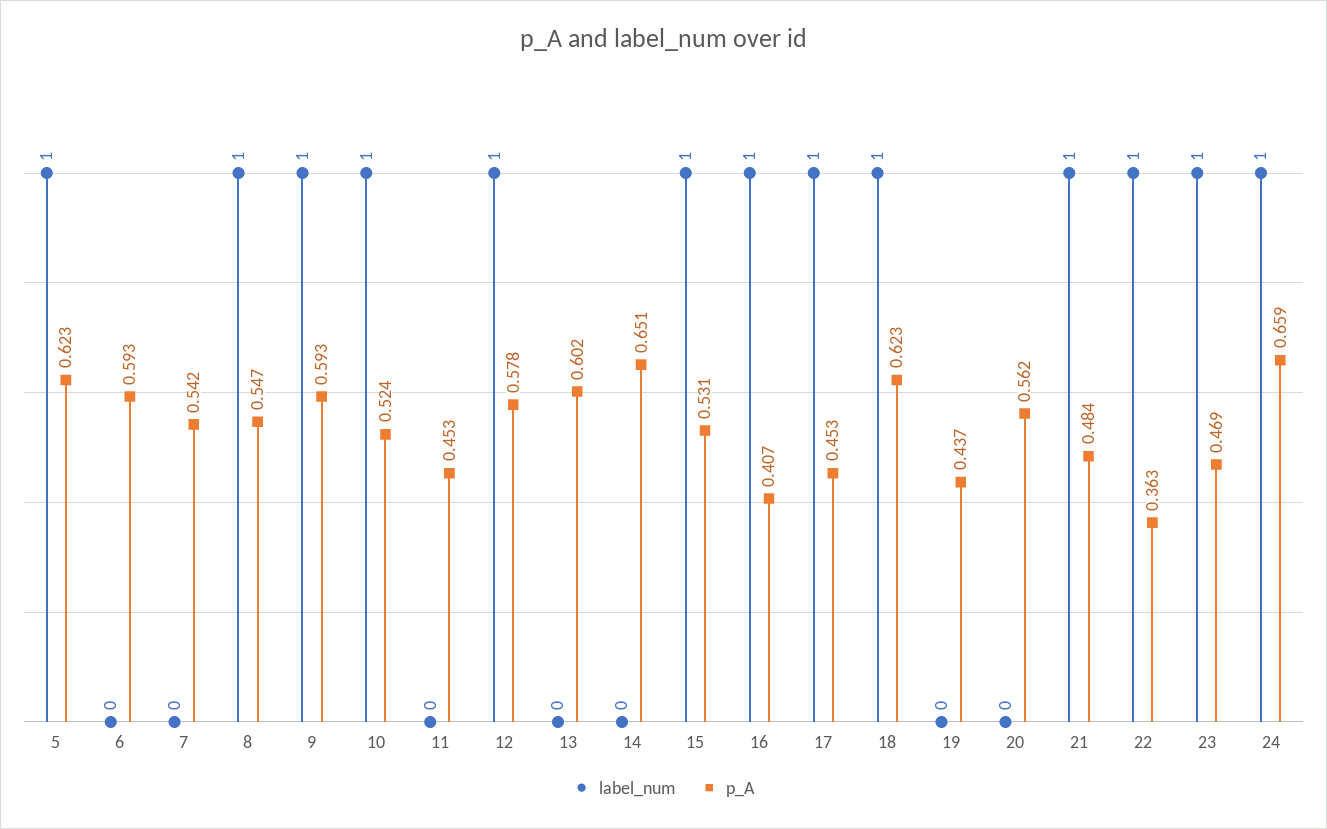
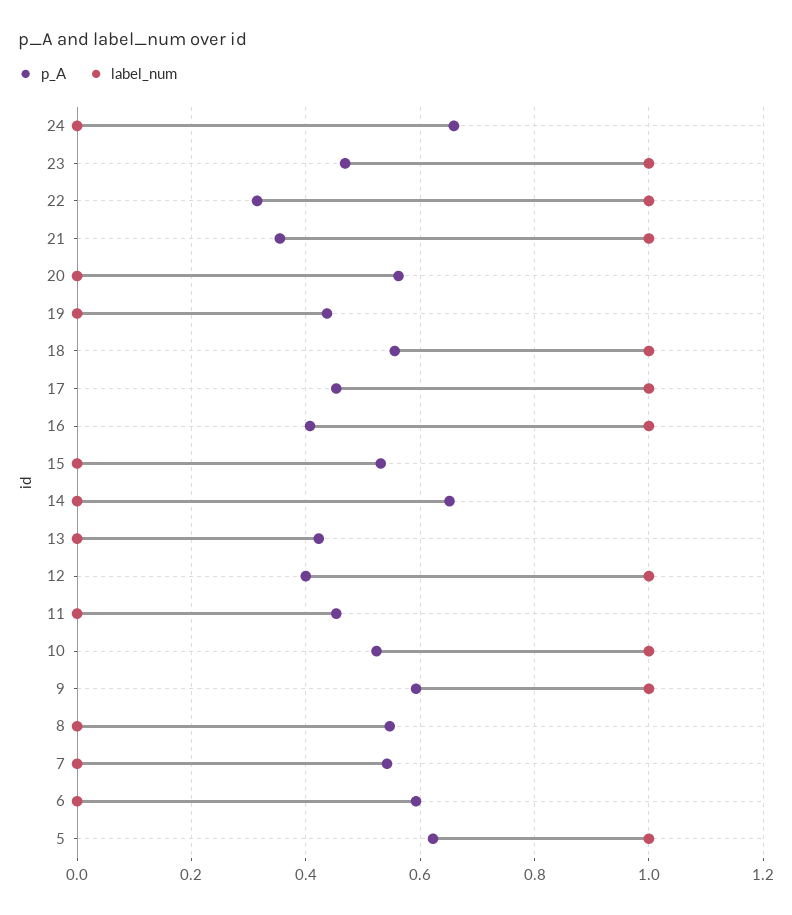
label_num, 8: 1 -> 0
p_A, 12: 0.578 -> 0.4
p_A, 13: 0.602 -> 0.42
label_num, 15: 1 -> 0
p_A, 18: 0.623 -> 0.56
p_A, 21: 0.484 -> 0.36
p_A, 22: 0.363 -> 0.32
label_num, 24: 1 -> 0

